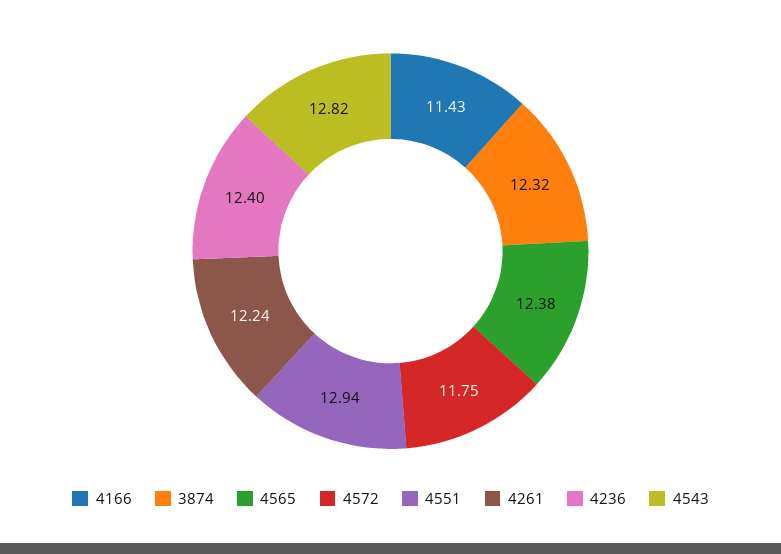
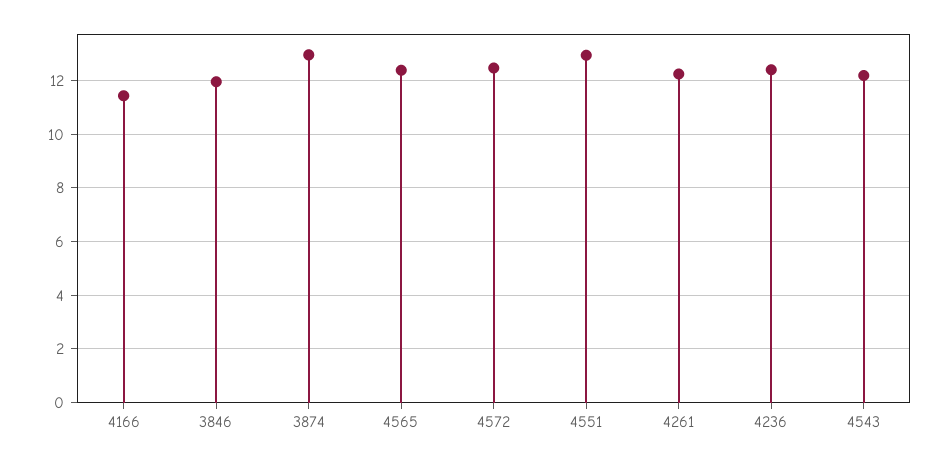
3874: 12.32 -> 13
4572: 11.75 -> 12.5
4543: 12.82 -> 12.25
3846: none -> 12

